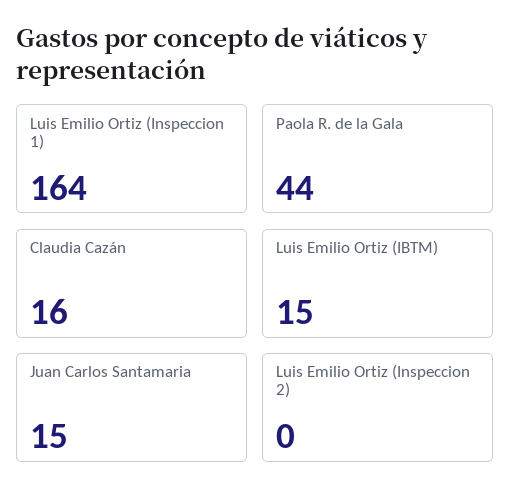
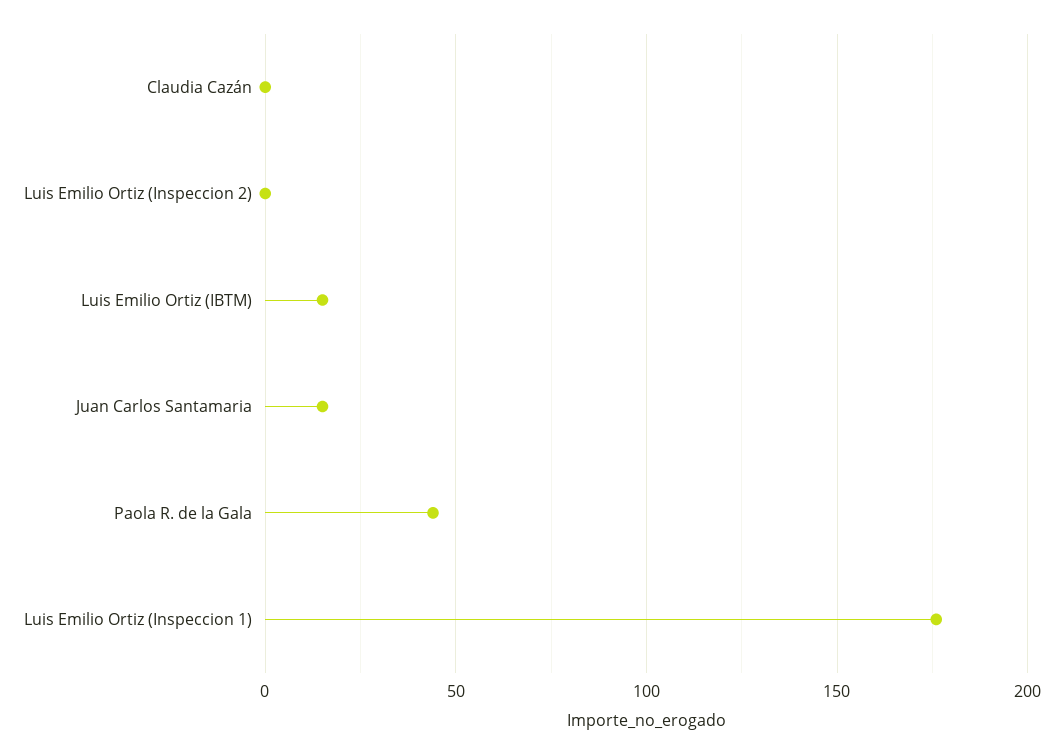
Luis Emilio Ortiz (Inspeccion 1): 164 -> 175
Claudia Cazán: 16 -> 0

